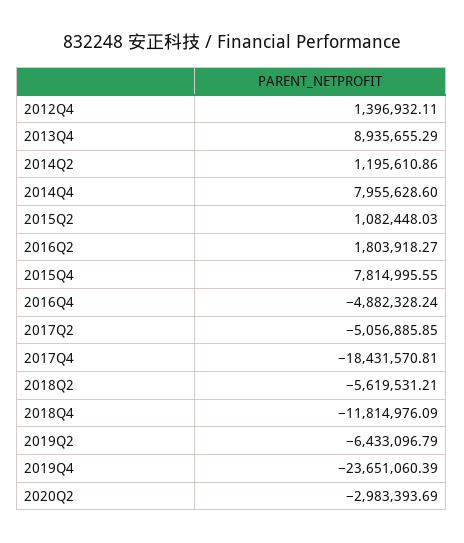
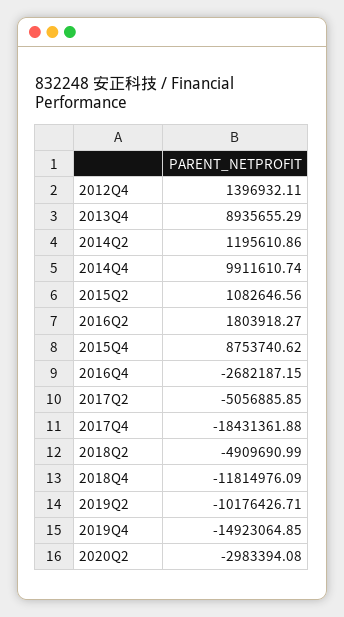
2014Q4: 7955628.6 -> 9911610.74
2015Q2: 1082448.03 -> 1082646.56
2015Q4: 7814995.55 -> 8753740.62
2016Q4: -4882328.24 -> -2682187.15
2017Q4: -18431570.81 -> -18431361.88
2018Q2: -5619531.21 -> -4909690.99
2019Q2: -6433096.79 -> -10176426.71
2019Q4: -23651060.39 -> -14923064.85
2020Q2: -2983393.69 -> -2983394.08

